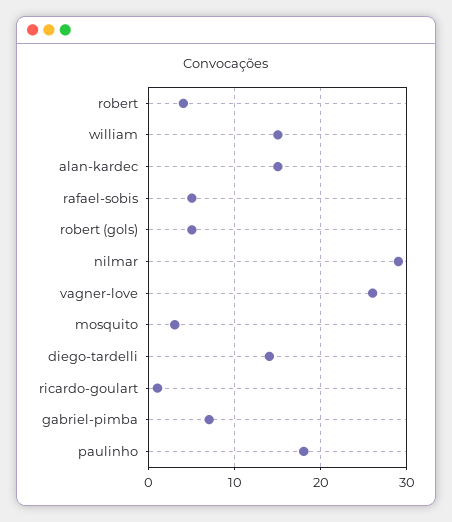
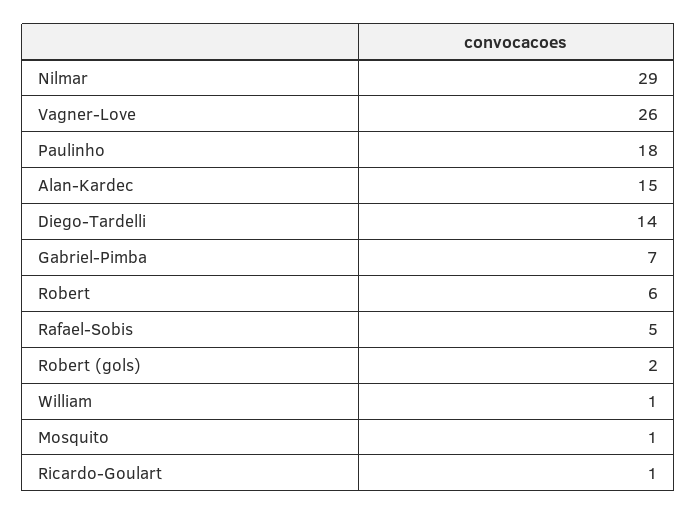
robert: 4 -> 6
william: 15 -> 1
robert (gols): 5 -> 2
mosquito: 3 -> 1

